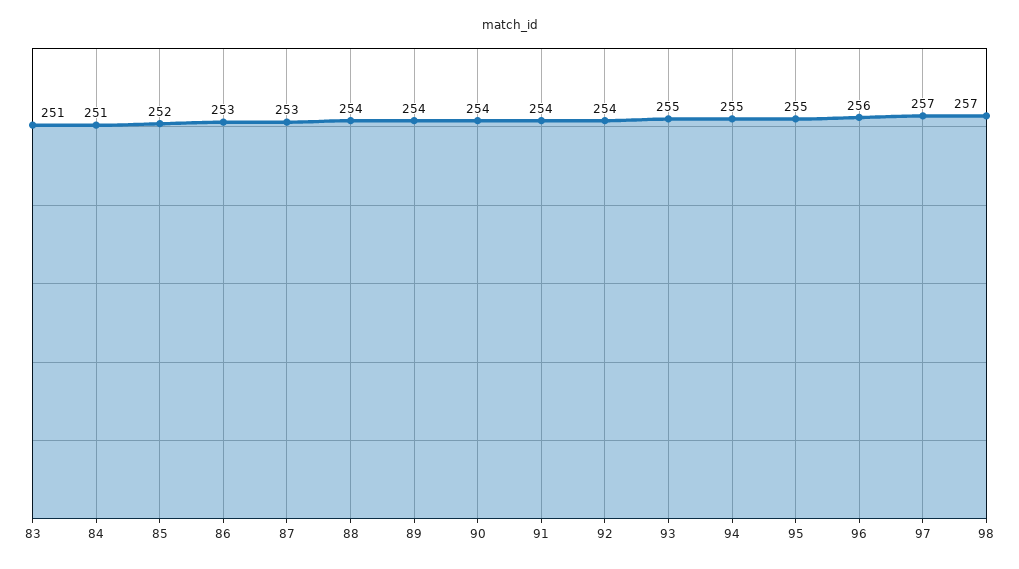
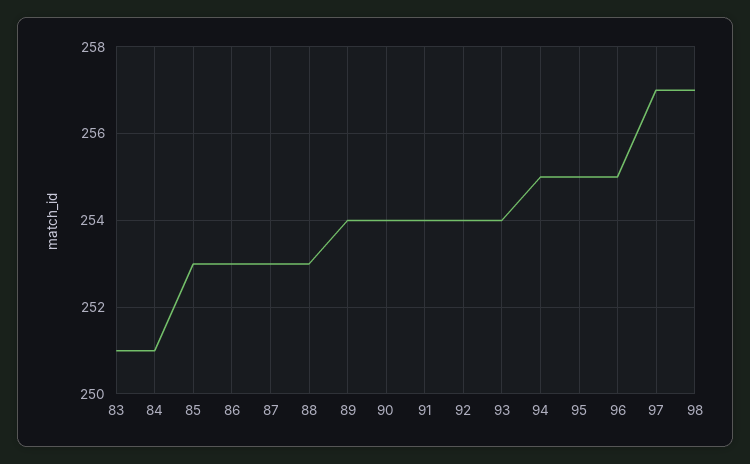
85: 252 -> 253
88: 254 -> 253
93: 255 -> 254
96: 256 -> 255

